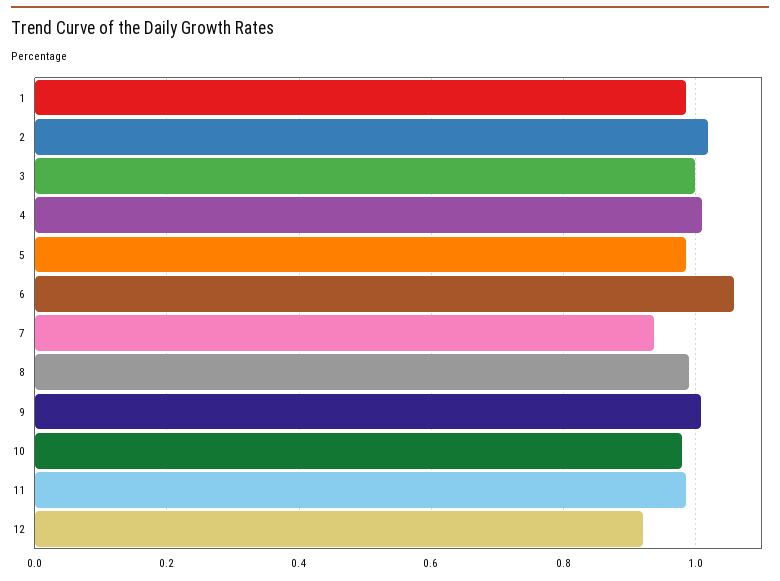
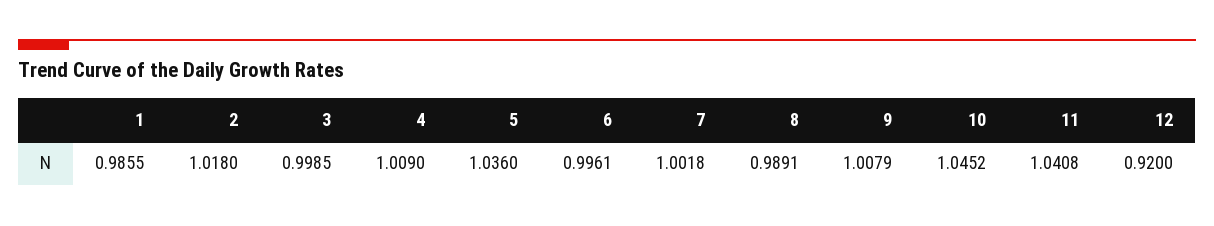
5: 0.98 -> 1.036
6: 1.06 -> 0.9961
7: 0.94 -> 1.0018
10: 0.98 -> 1.0452
11: 0.98 -> 1.0408

